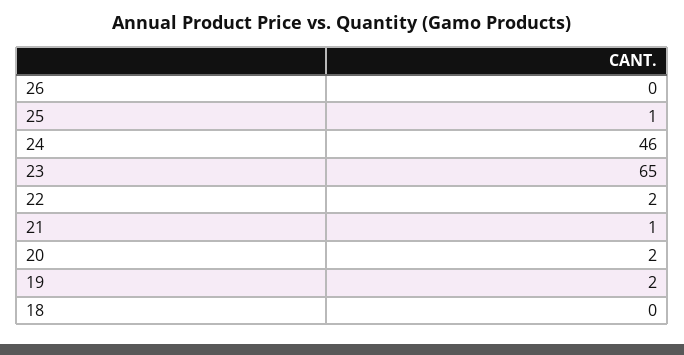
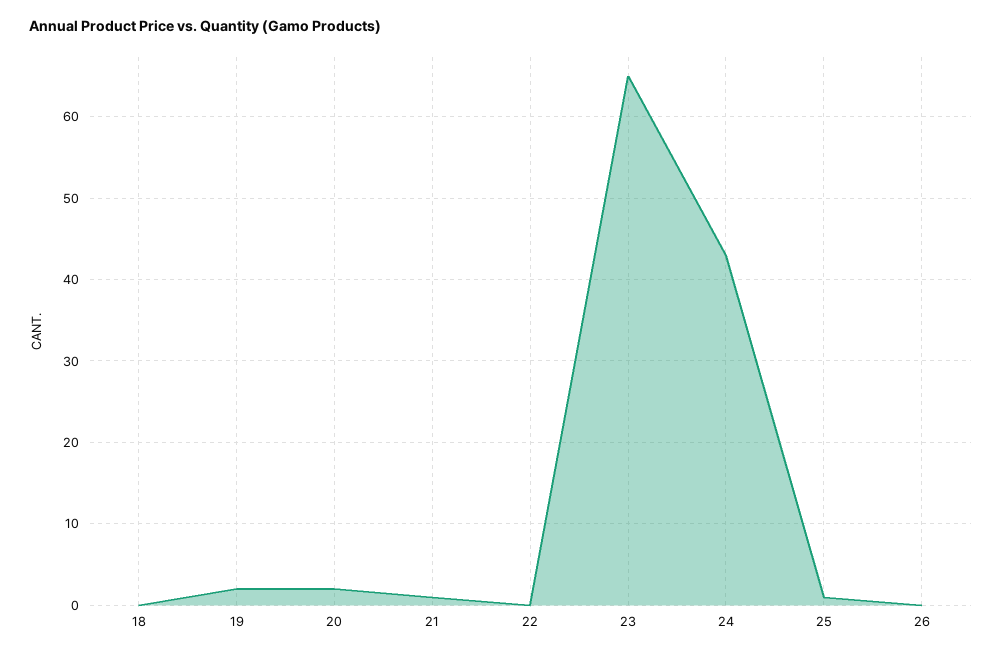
24: 46 -> 43
22: 2 -> 0

